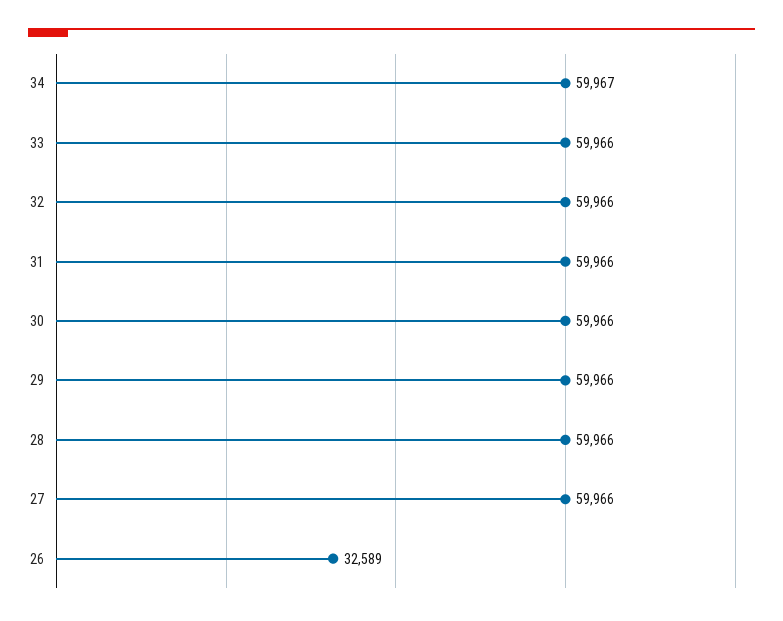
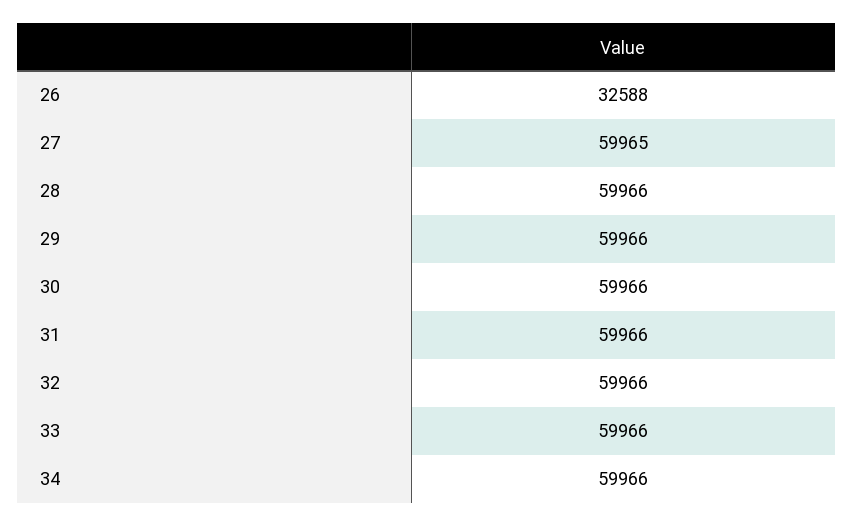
34: 59967 -> 59966
27: 59966 -> 59965
26: 32589 -> 32588

